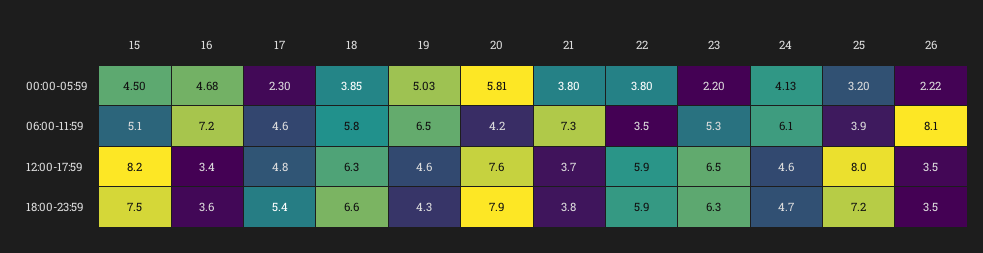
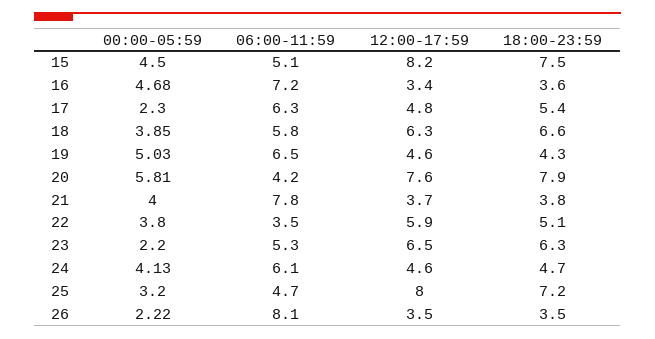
21, 00:00-05:59: 3.8 -> 4
17, 06:00-11:59: 4.6 -> 6.3
21, 06:00-11:59: 7.3 -> 7.8
25, 06:00-11:59: 3.9 -> 4.7
22, 18:00-23:59: 5.9 -> 5.1

